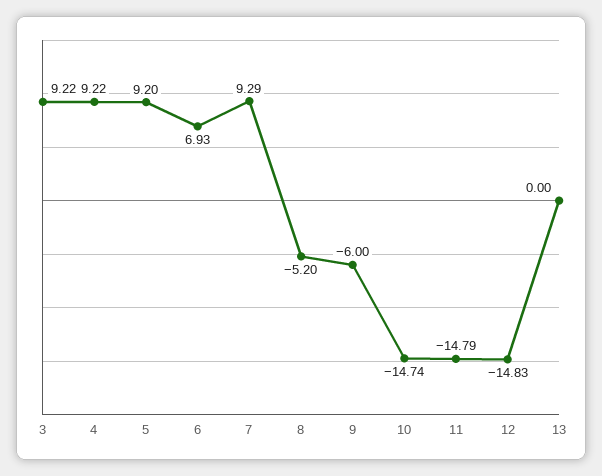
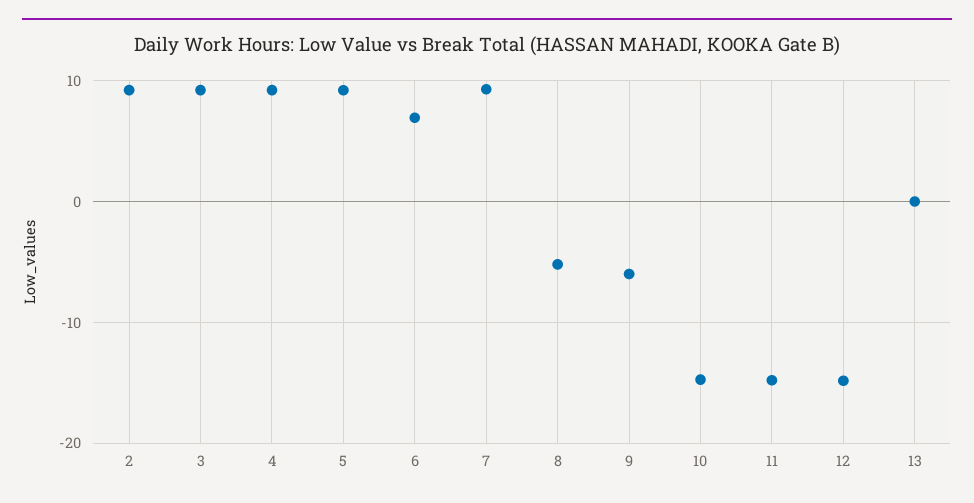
2: none -> 9

